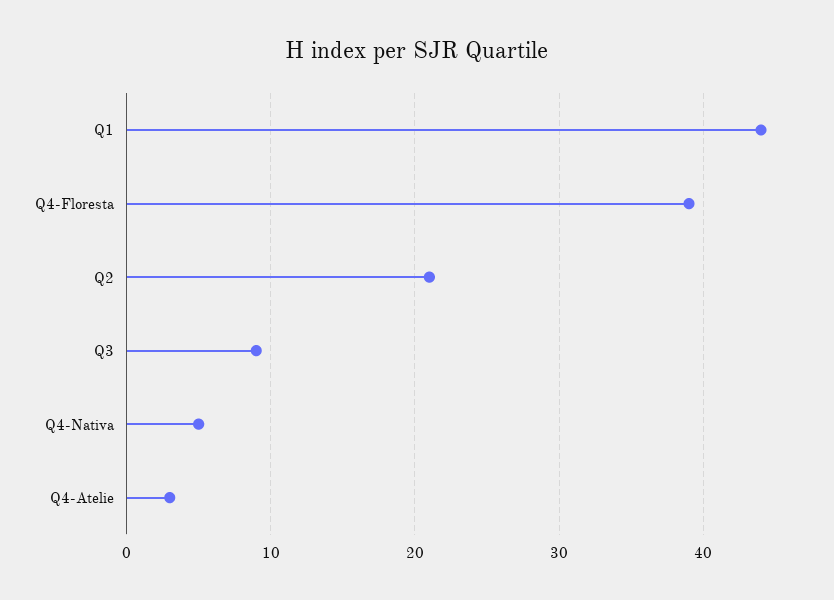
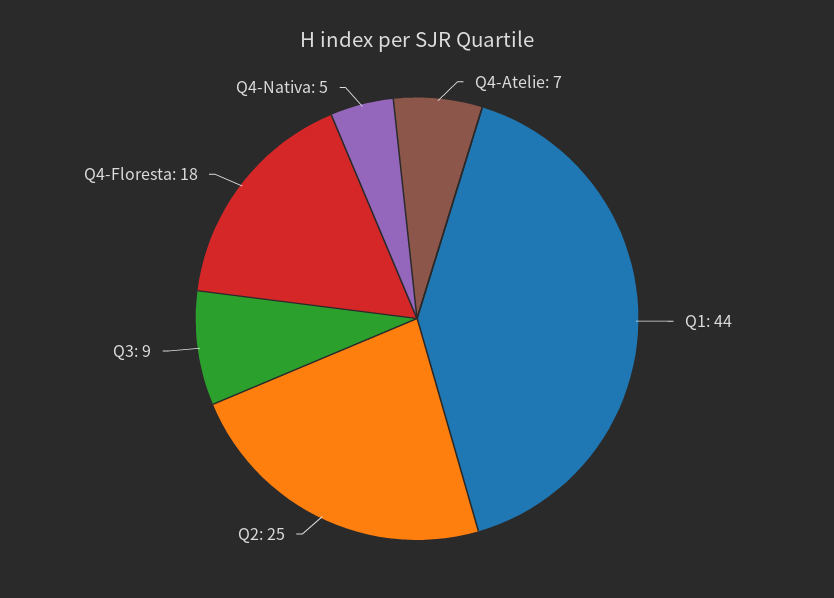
Q4-Floresta: 39 -> 18
Q2: 21 -> 25
Q4-Atelie: 3 -> 7

